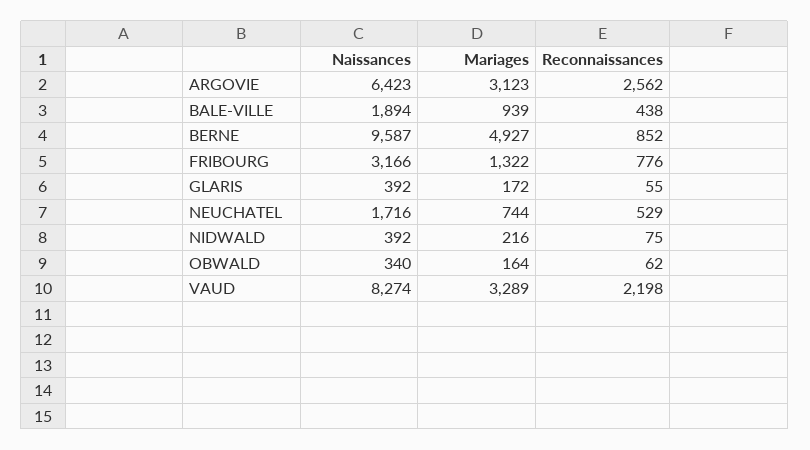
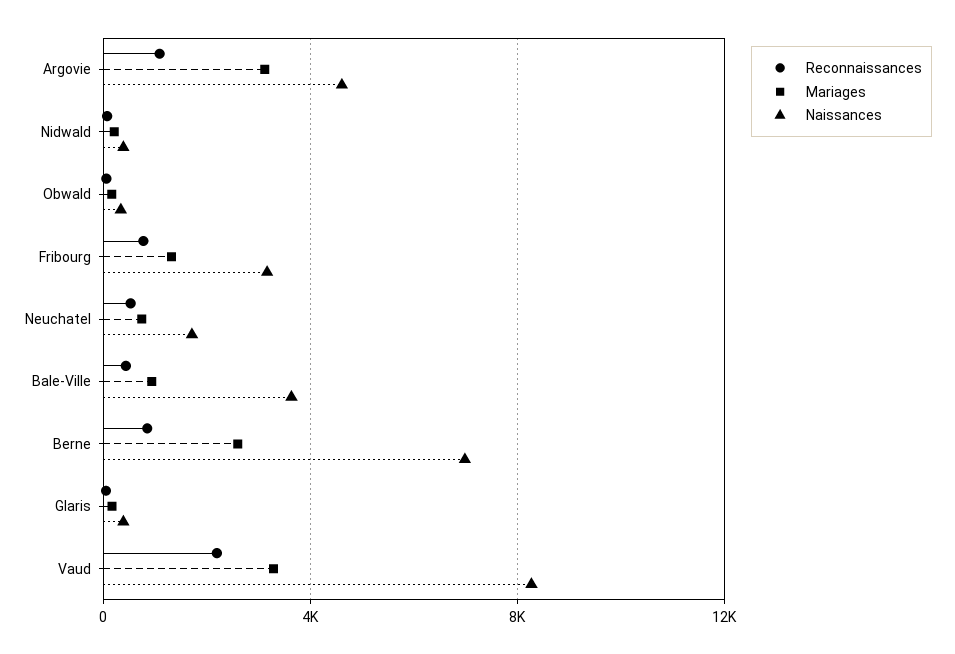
Naissances, ARGOVIE: 6423 -> 4500
Reconnaissances, ARGOVIE: 2562 -> 1000
Naissances, BALE-VILLE: 1894 -> 3500
Naissances, BERNE: 9587 -> 7000
Mariages, BERNE: 4927 -> 2500

